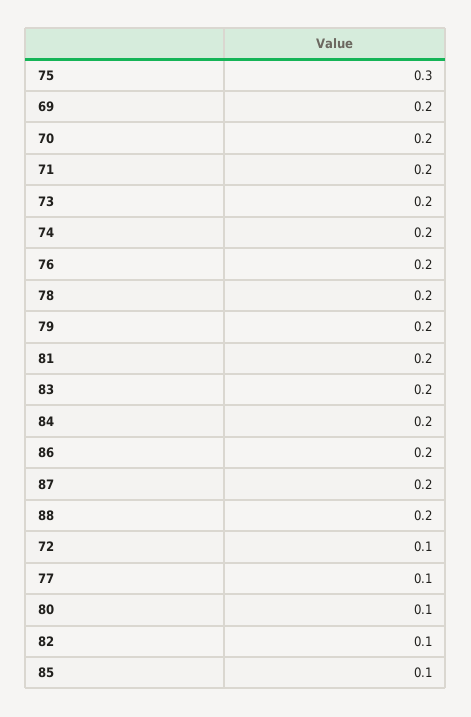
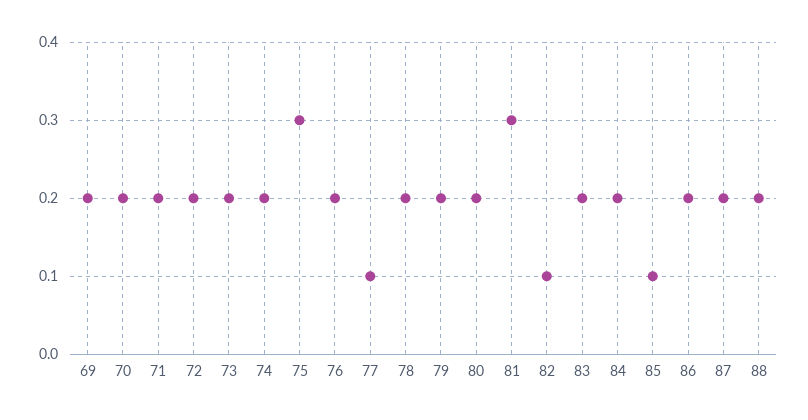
81: 0.2 -> 0.3
72: 0.1 -> 0.2
80: 0.1 -> 0.2

